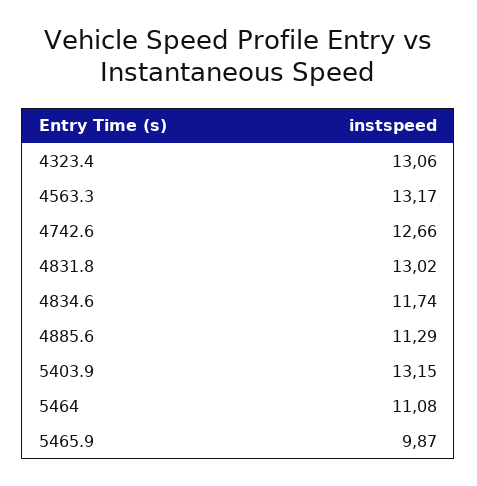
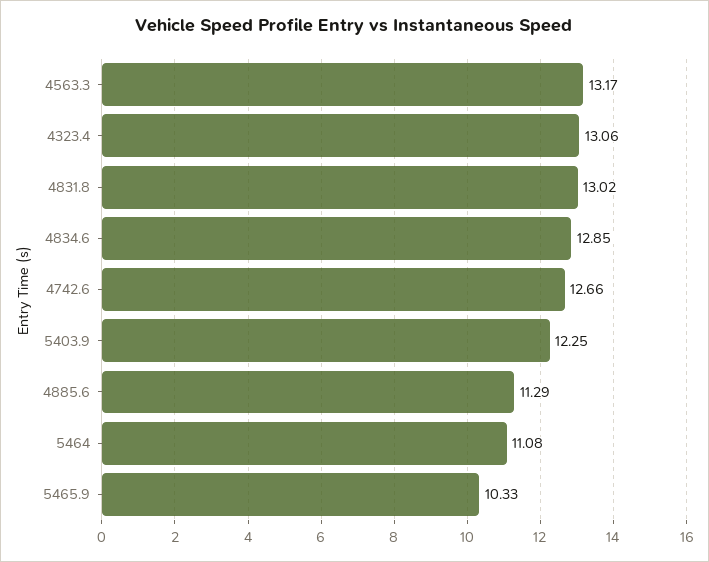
4834.6: 11.74 -> 12.85
5403.9: 13.15 -> 12.25
5465.9: 9.87 -> 10.33

